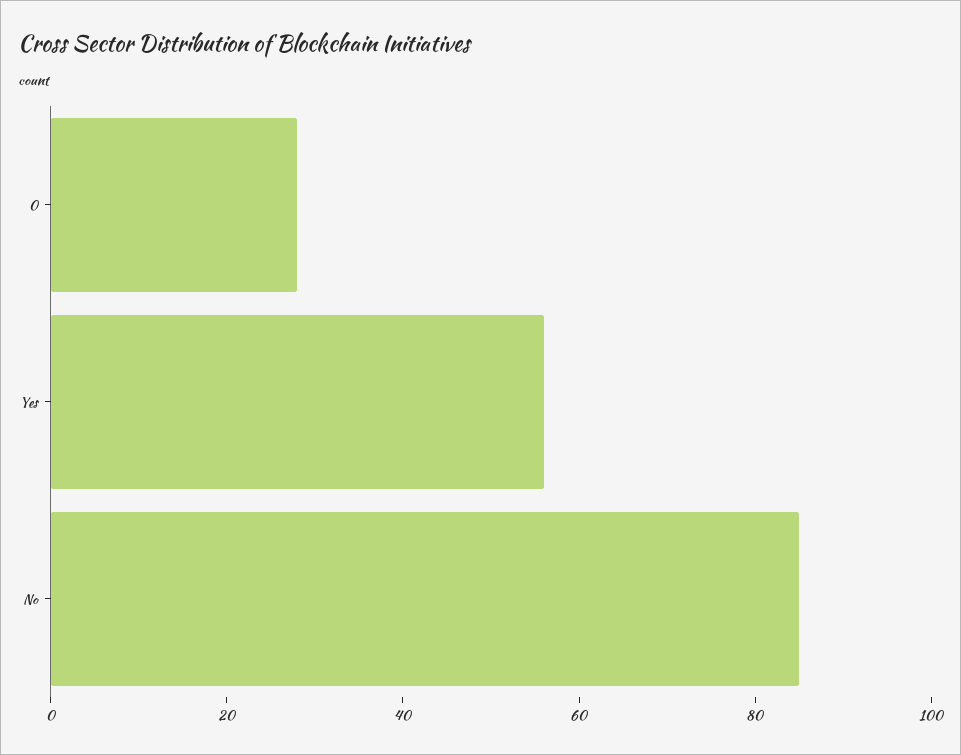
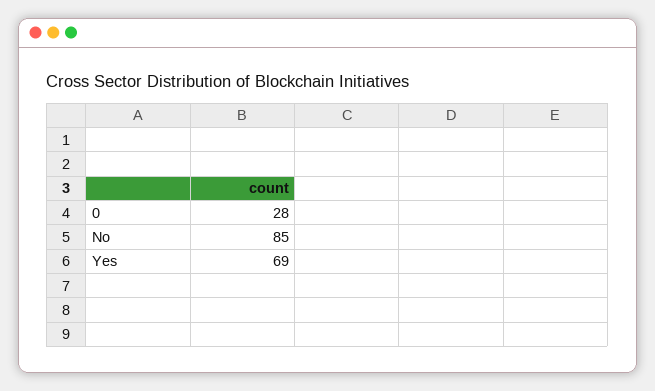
Yes: 55 -> 69

